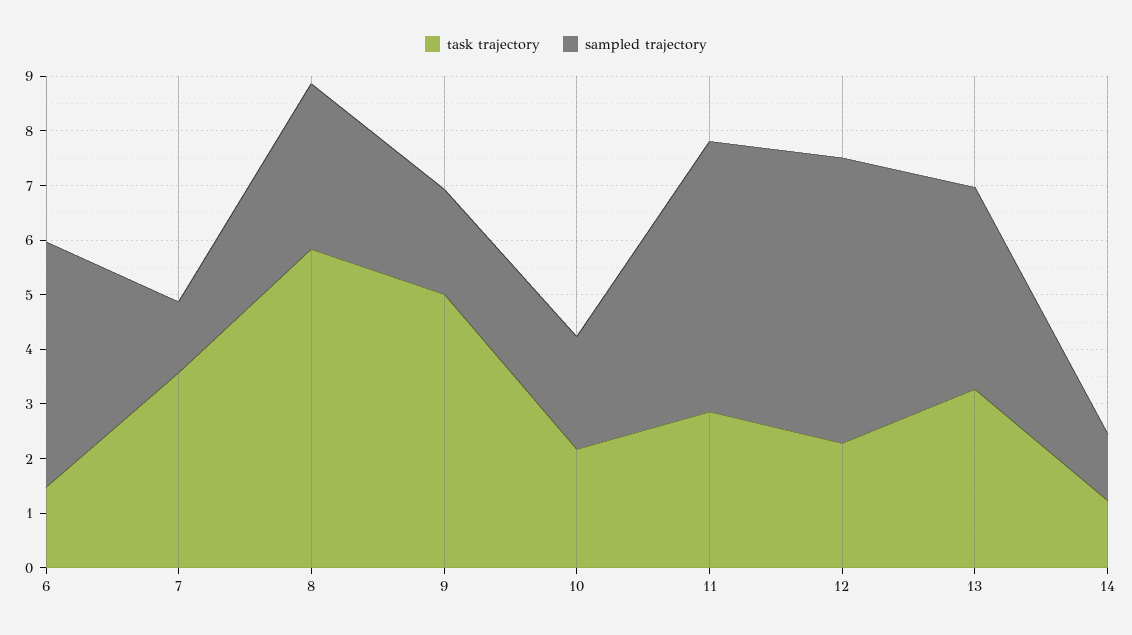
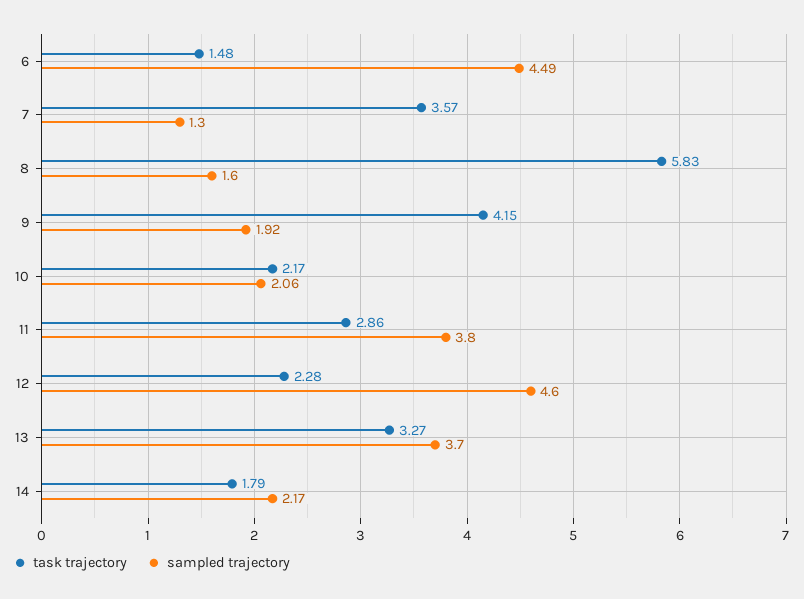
sampled trajectory, 8: 3 -> 1.6
task trajectory, 9: 5 -> 4.15
sampled trajectory, 11: 5 -> 3.8
sampled trajectory, 12: 5.2 -> 4.6
task trajectory, 14: 1.2 -> 1.79
sampled trajectory, 14: 1.2 -> 2.17

